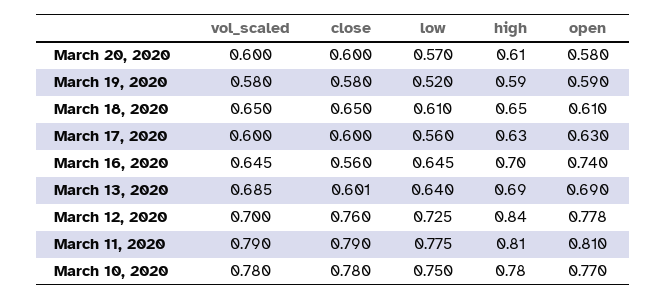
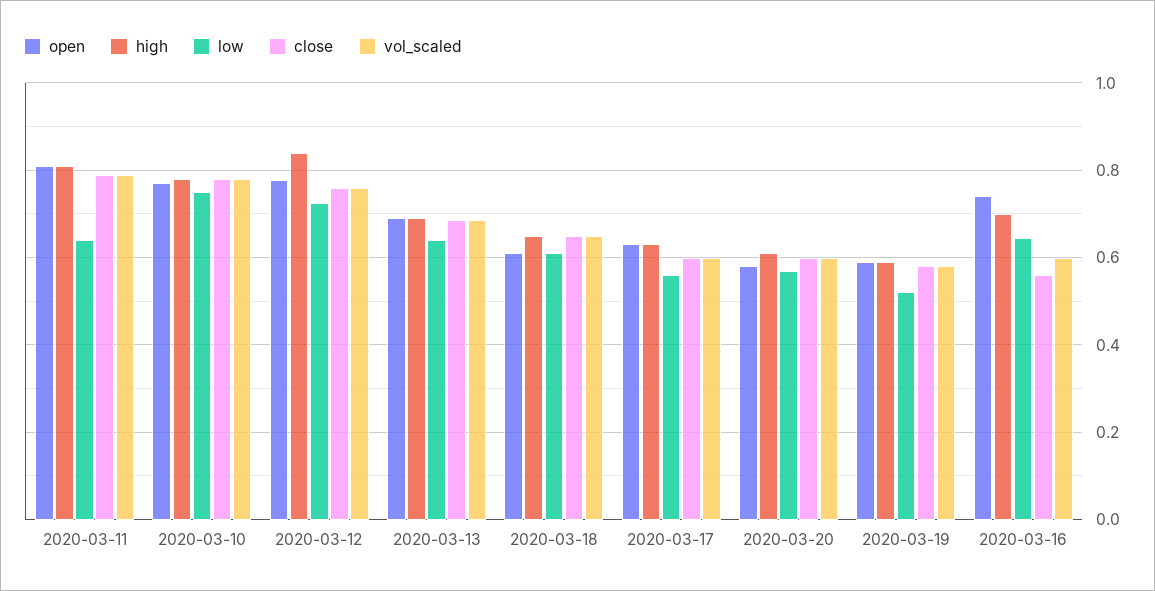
vol_scaled, March 16, 2020: 0.645 -> 0.6
close, March 13, 2020: 0.601 -> 0.68
vol_scaled, March 12, 2020: 0.7 -> 0.76
low, March 11, 2020: 0.775 -> 0.64

